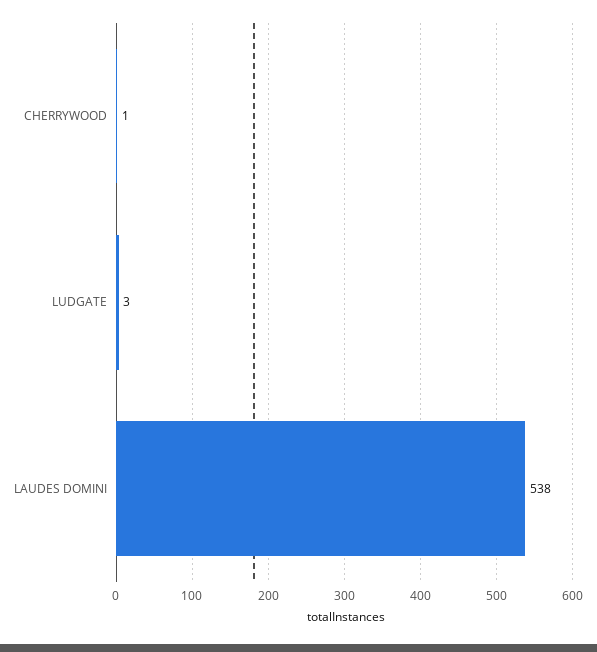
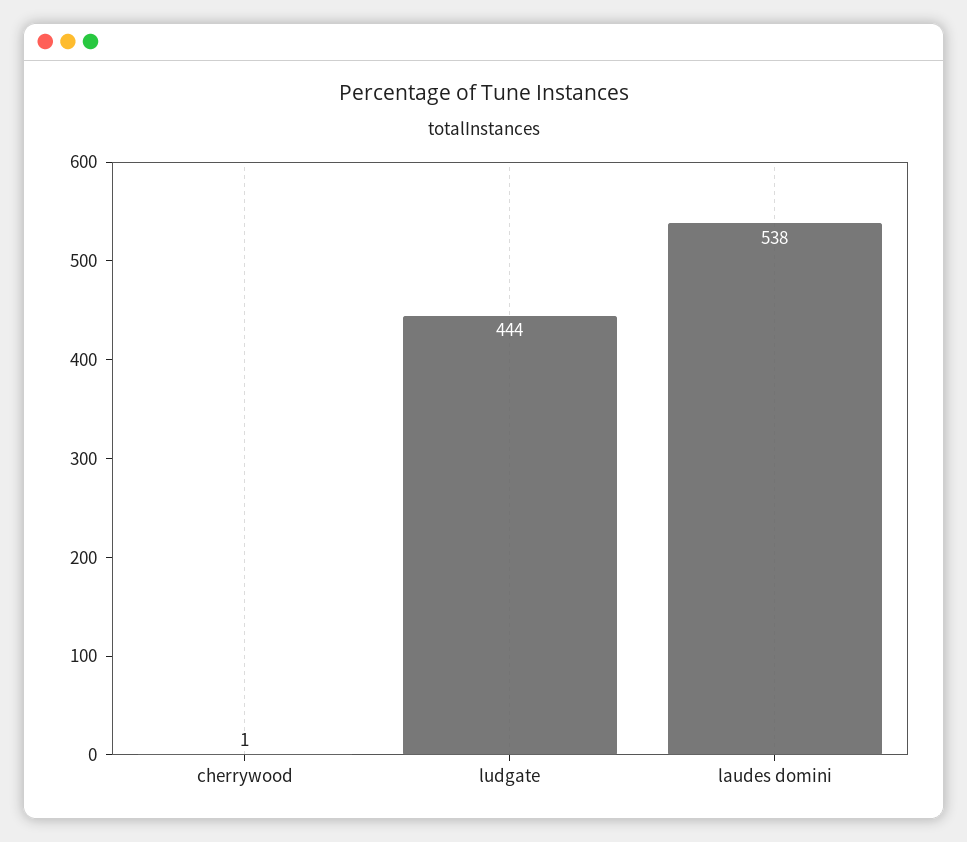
LUDGATE: 3 -> 444

